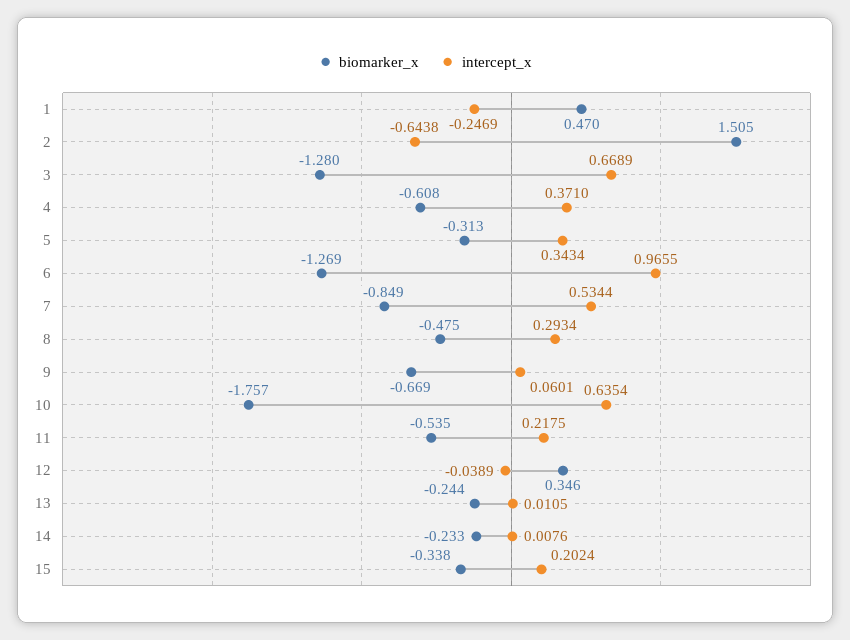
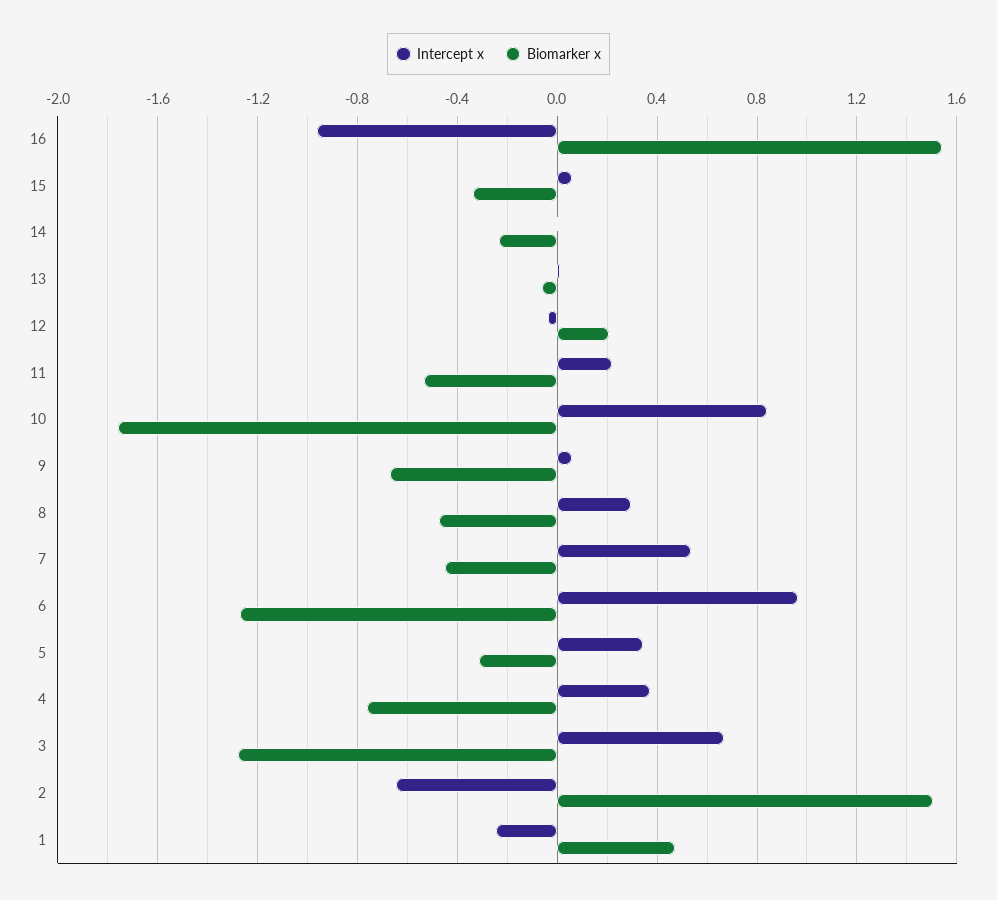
biomarker_x, 4: -0.608 -> -0.75
biomarker_x, 7: -0.849 -> -0.45
intercept_x, 10: 0.6354 -> 0.85
biomarker_x, 12: 0.346 -> 0.2
biomarker_x, 13: -0.244 -> -0.05
intercept_x, 15: 0.2024 -> 0.05
intercept_x, 16: none -> -0.95
biomarker_x, 16: none -> 1.55

